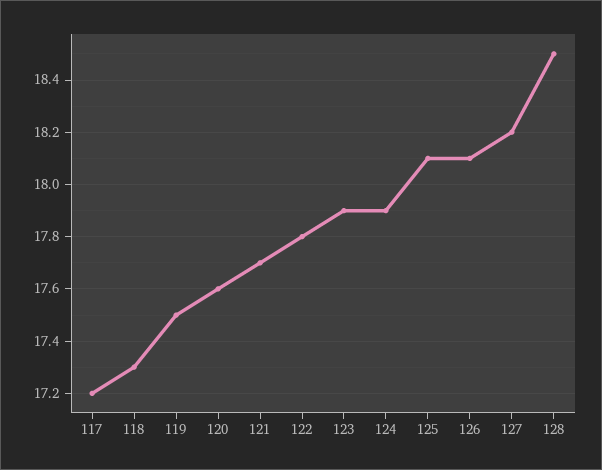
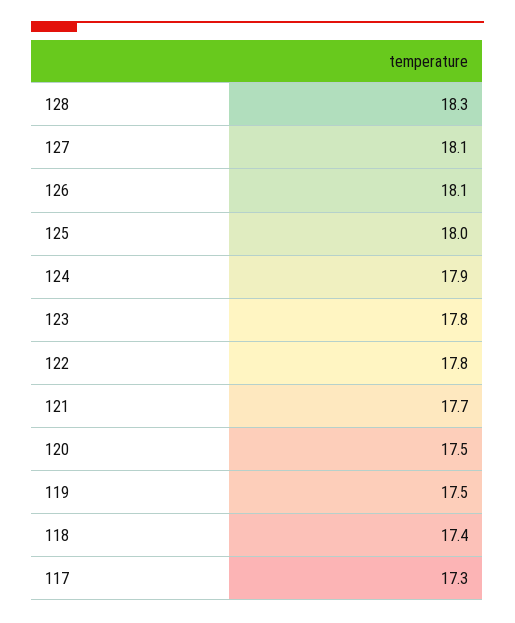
117: 17.2 -> 17.3
118: 17.3 -> 17.4
120: 17.6 -> 17.5
123: 17.9 -> 17.8
125: 18.1 -> 18
127: 18.2 -> 18.1
128: 18.5 -> 18.3

